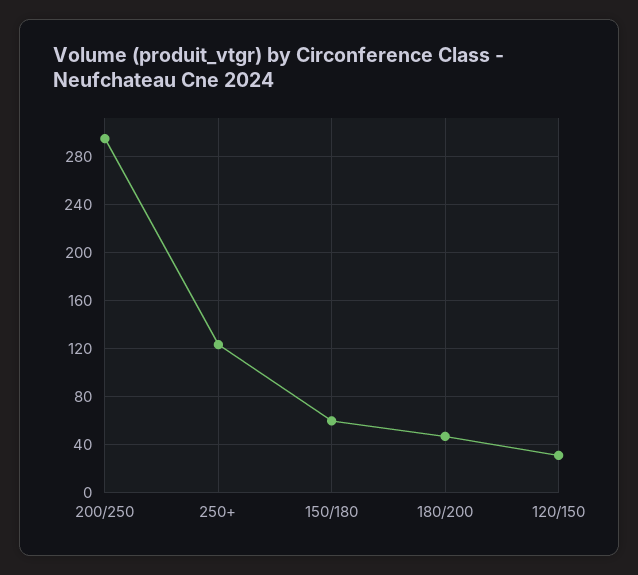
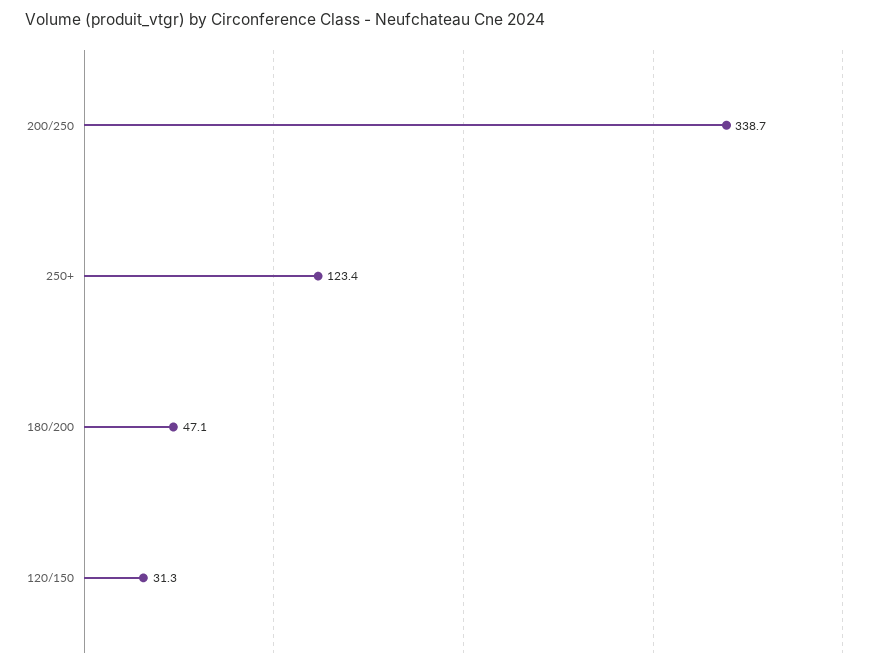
200/250: 295 -> 338.7
150/180: 60 -> none

